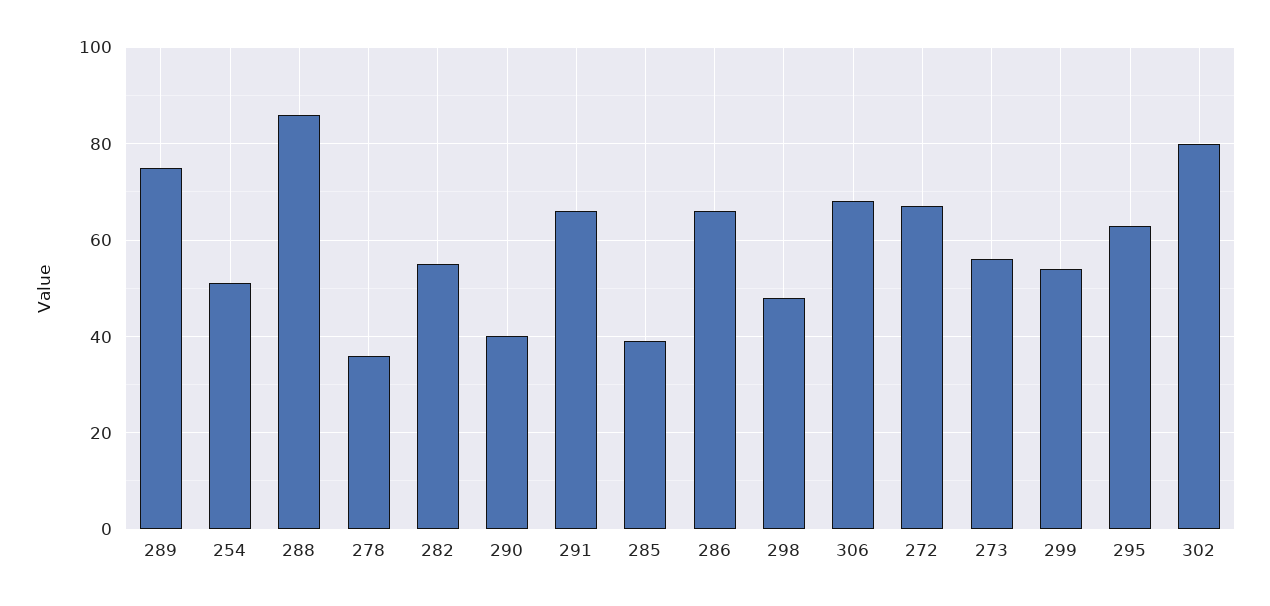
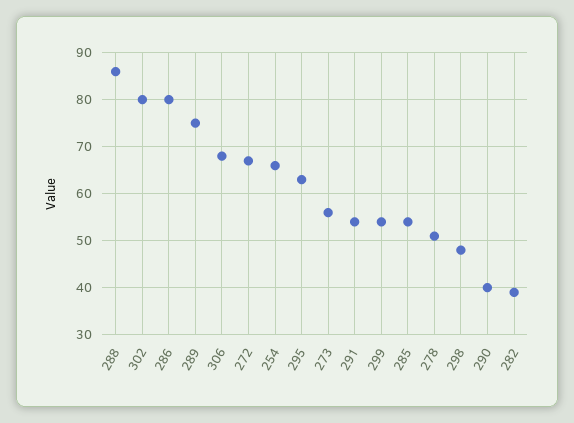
254: 50 -> 65
278: 35 -> 50
282: 55 -> 40
291: 65 -> 55
285: 40 -> 55
286: 65 -> 80

